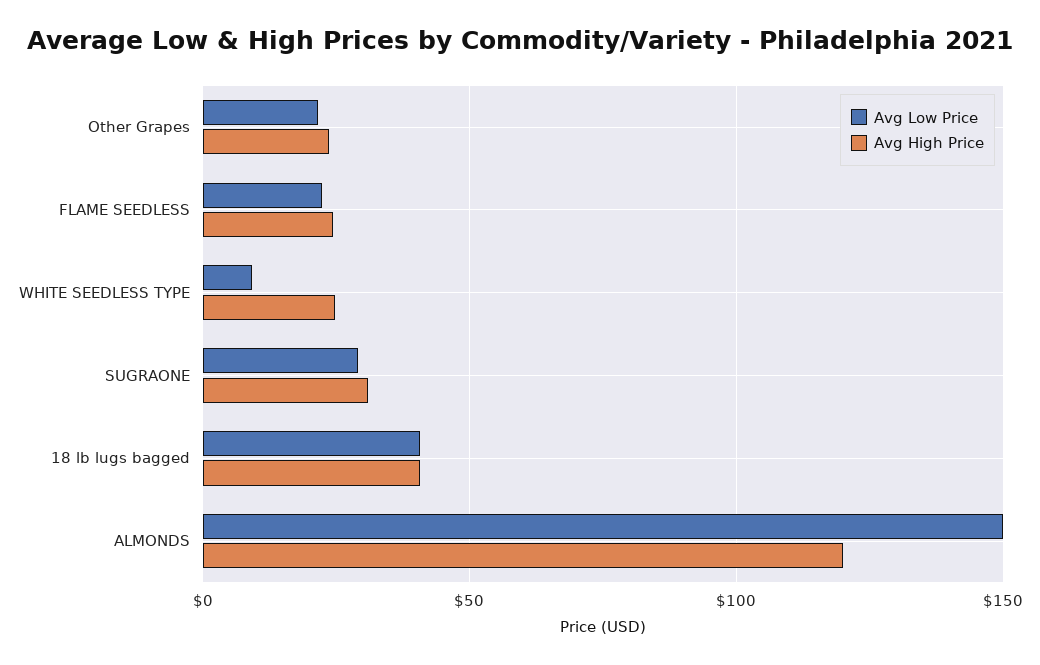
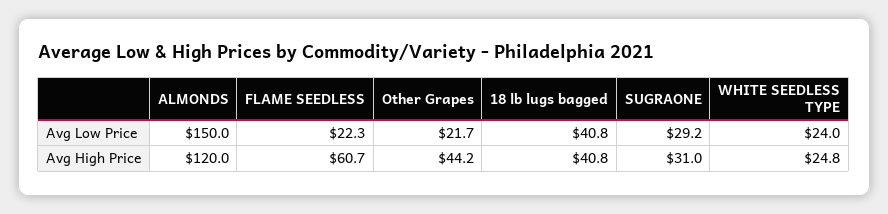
Avg High Price, Other Grapes: 25 -> 44.2
Avg High Price, FLAME SEEDLESS: 25 -> 60.7
Avg Low Price, WHITE SEEDLESS TYPE: 10 -> 24

